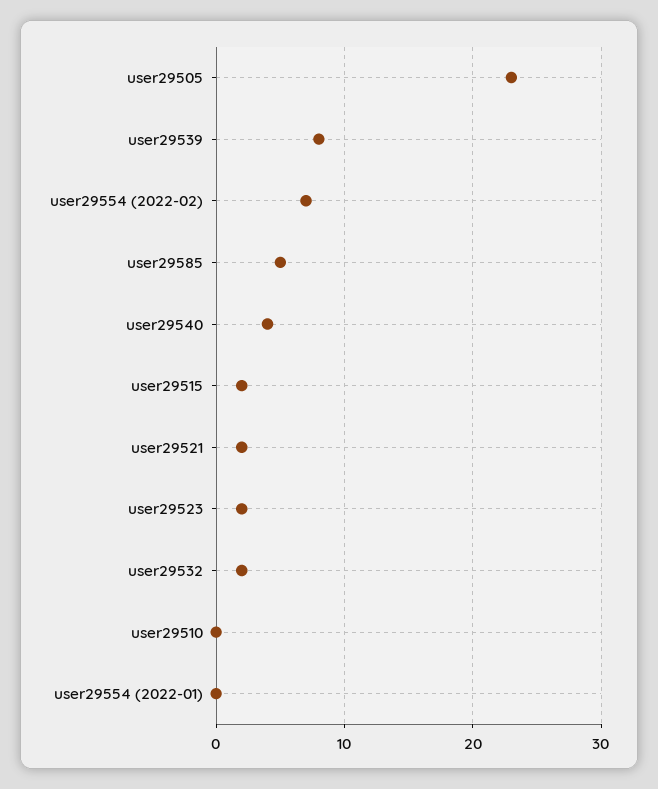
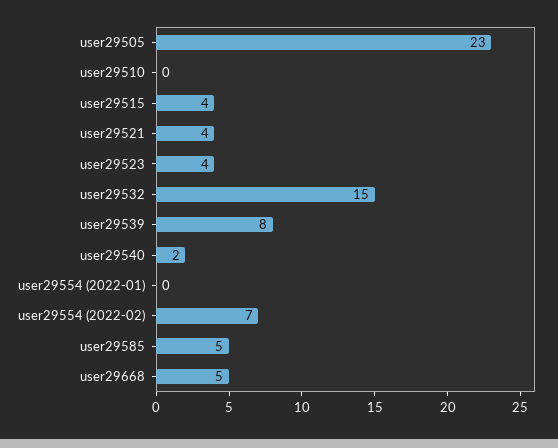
user29540: 4 -> 2
user29515: 2 -> 4
user29521: 2 -> 4
user29523: 2 -> 4
user29532: 2 -> 15
user29668: none -> 5

